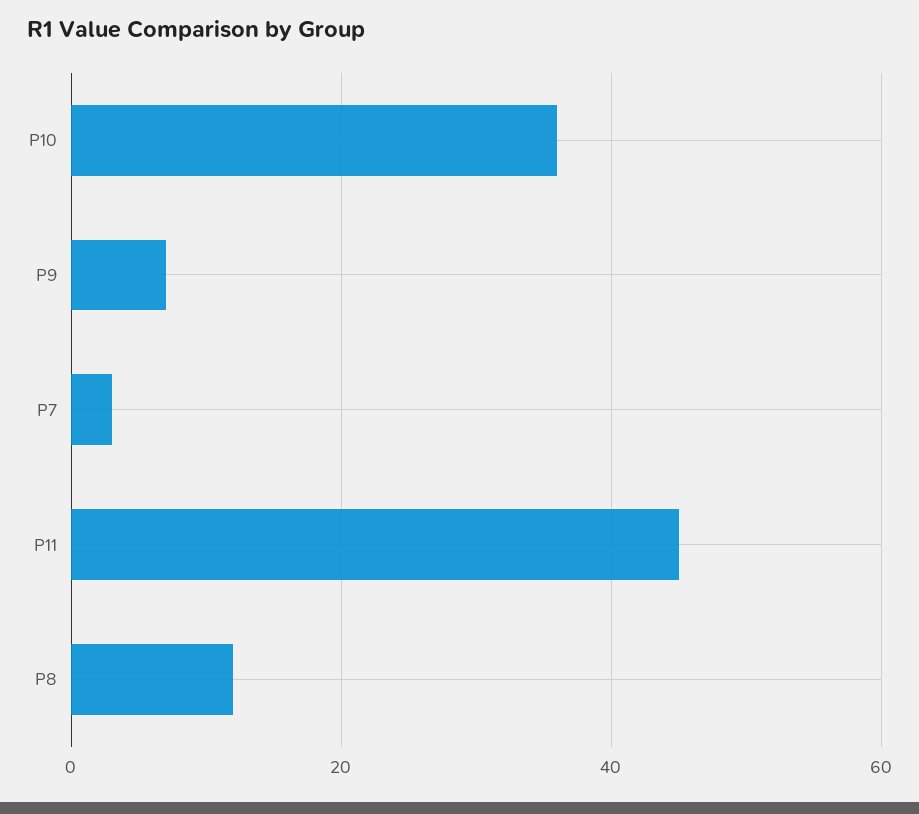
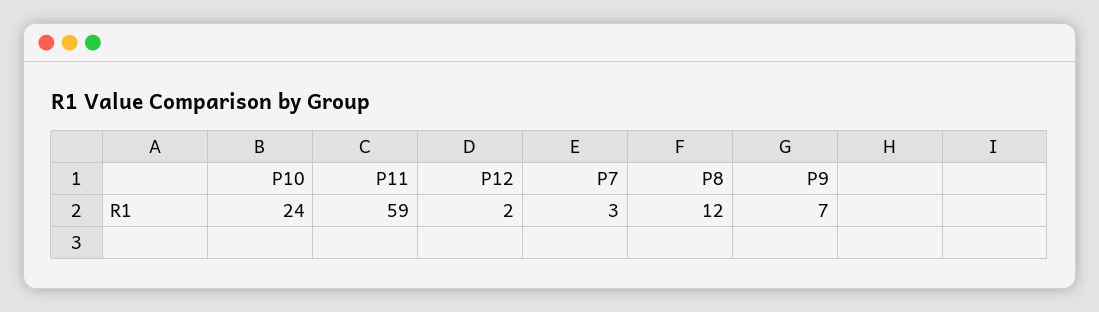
P10: 35 -> 24
P11: 45 -> 59
P12: none -> 2

